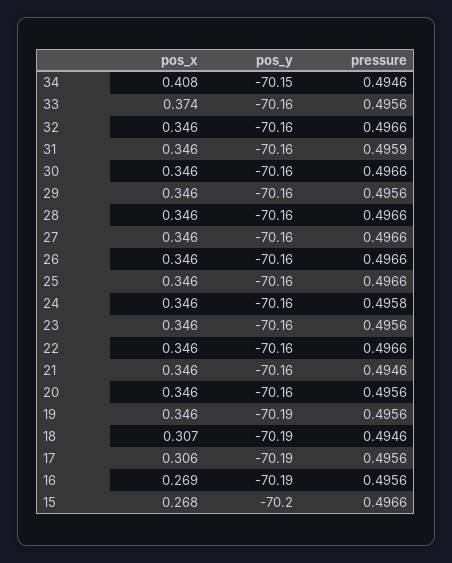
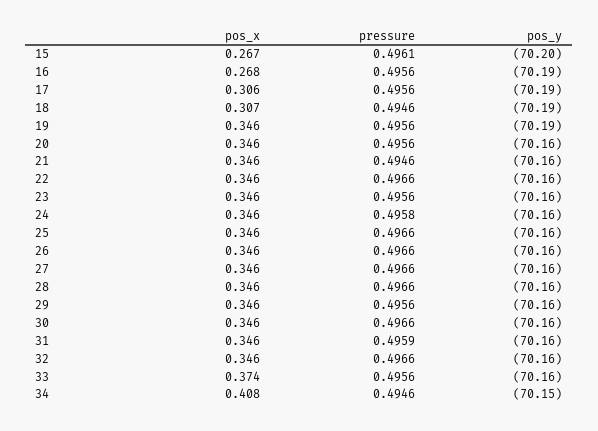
pos_x, 16: 0.269 -> 0.268
pos_x, 15: 0.268 -> 0.267
pressure, 15: 0.4966 -> 0.4961

